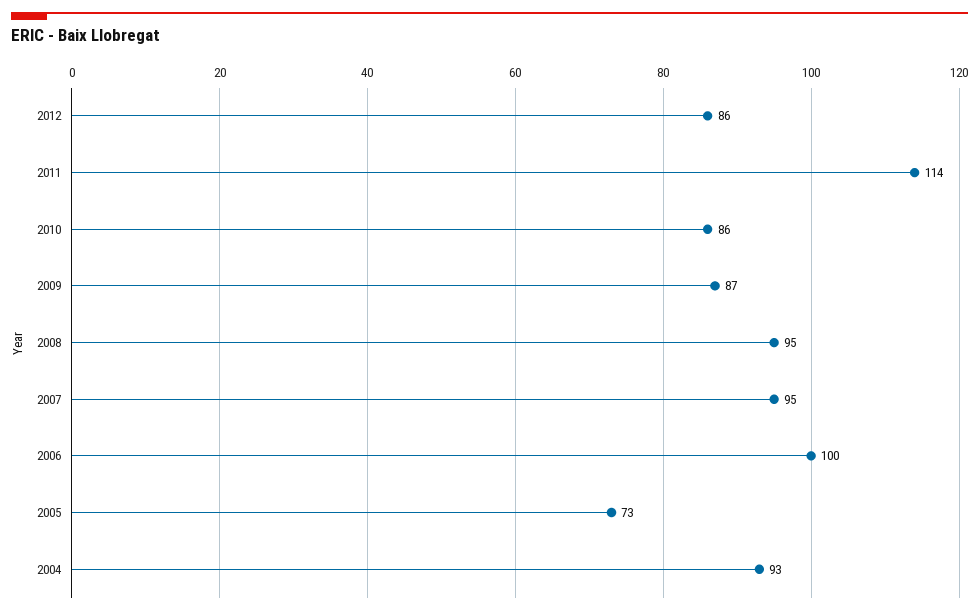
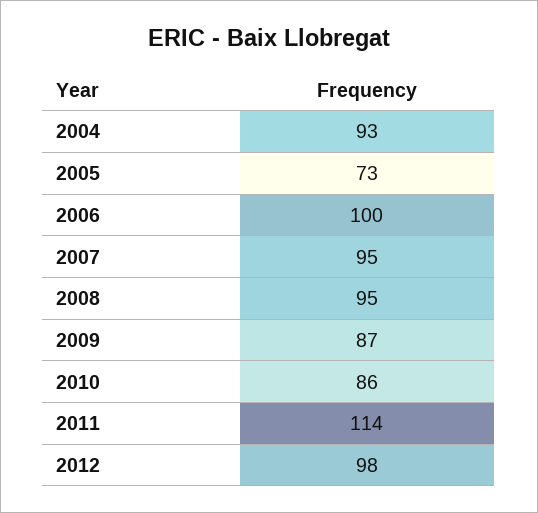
2012: 86 -> 98

